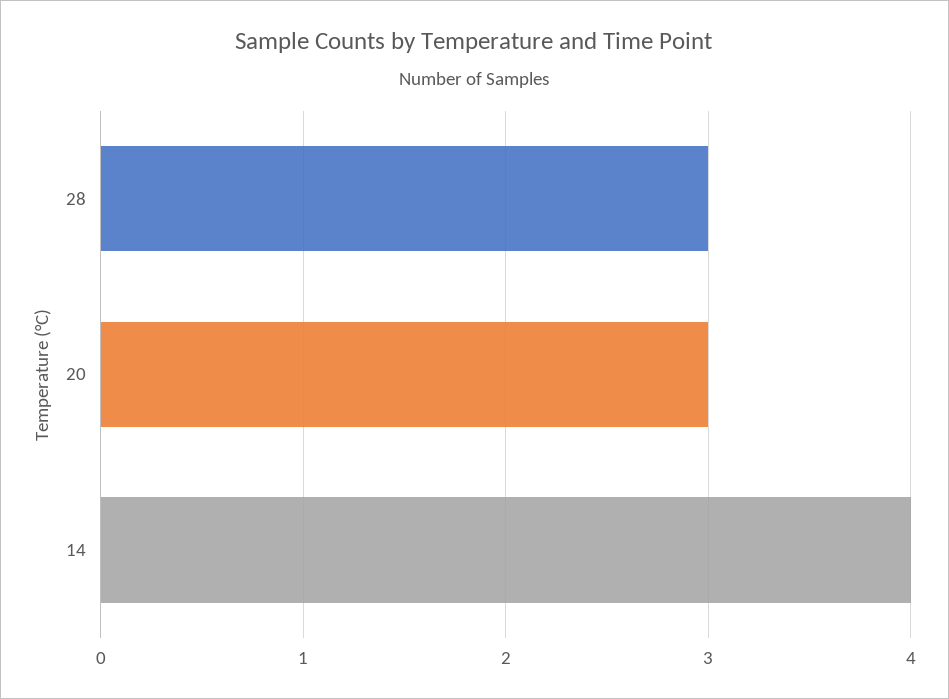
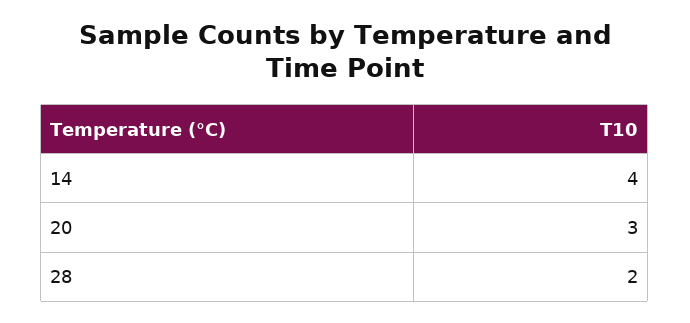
28: 3 -> 2

